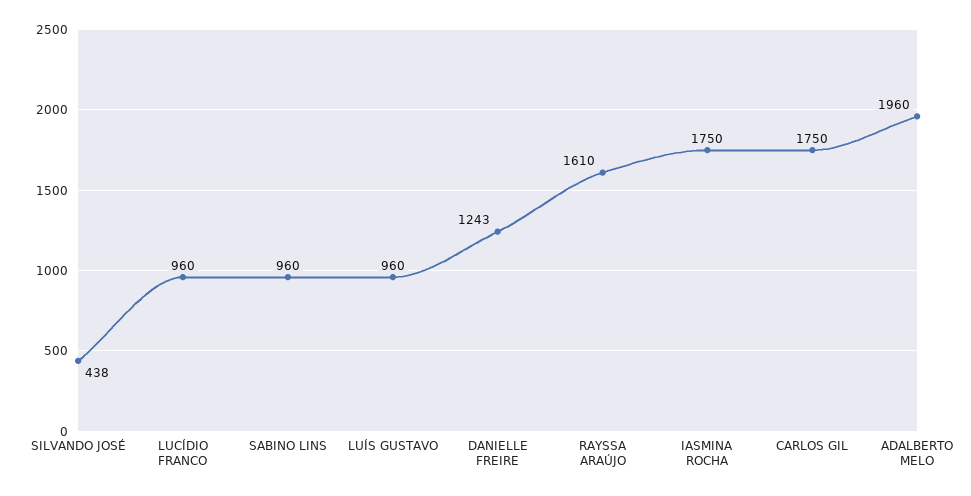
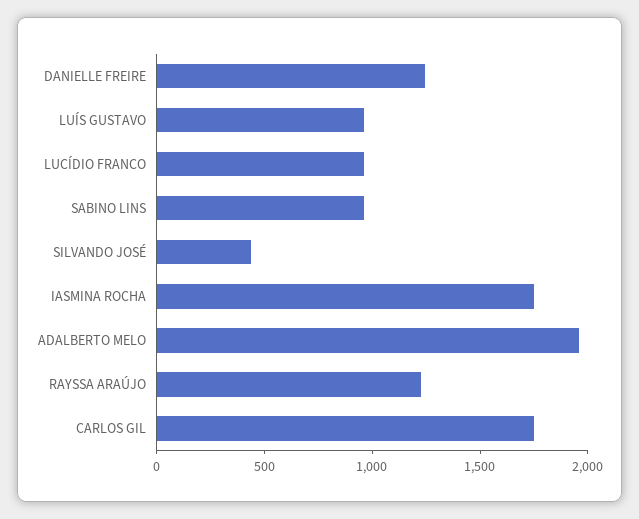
RAYSSA ARAÚJO: 1610 -> 1200

